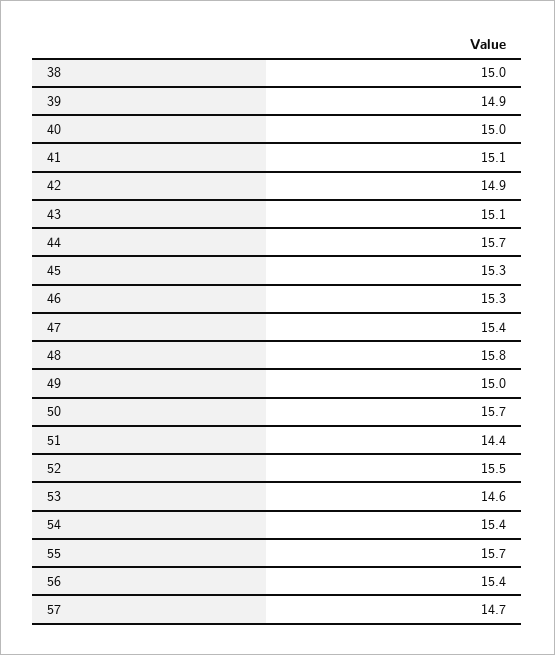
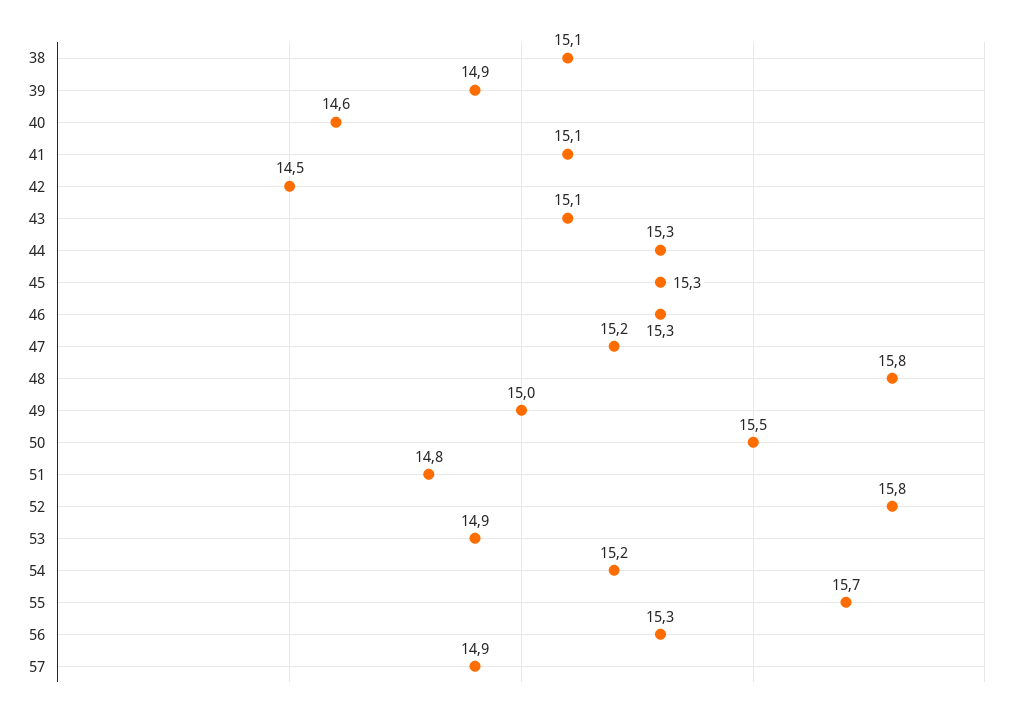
38: 15 -> 15.1
40: 15 -> 14.6
42: 14.9 -> 14.5
44: 15.7 -> 15.3
47: 15.4 -> 15.2
50: 15.7 -> 15.5
51: 14.4 -> 14.8
52: 15.5 -> 15.8
53: 14.6 -> 14.9
54: 15.4 -> 15.2
56: 15.4 -> 15.3
57: 14.7 -> 14.9

